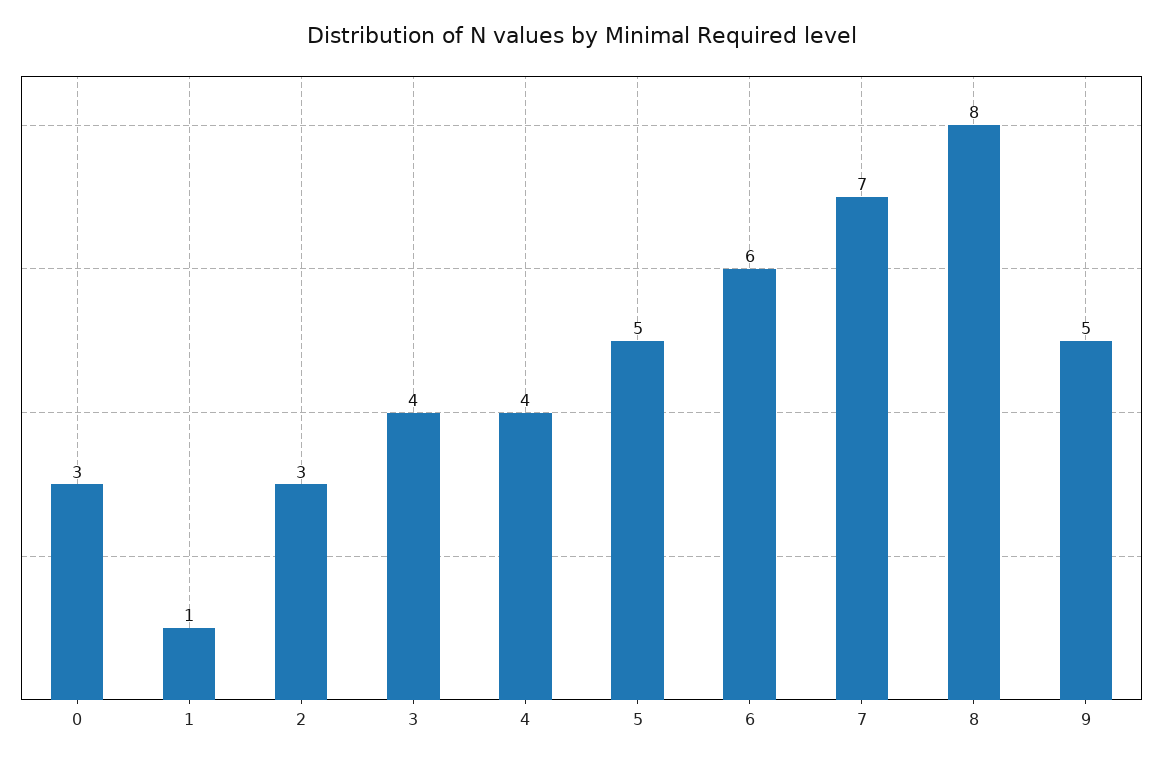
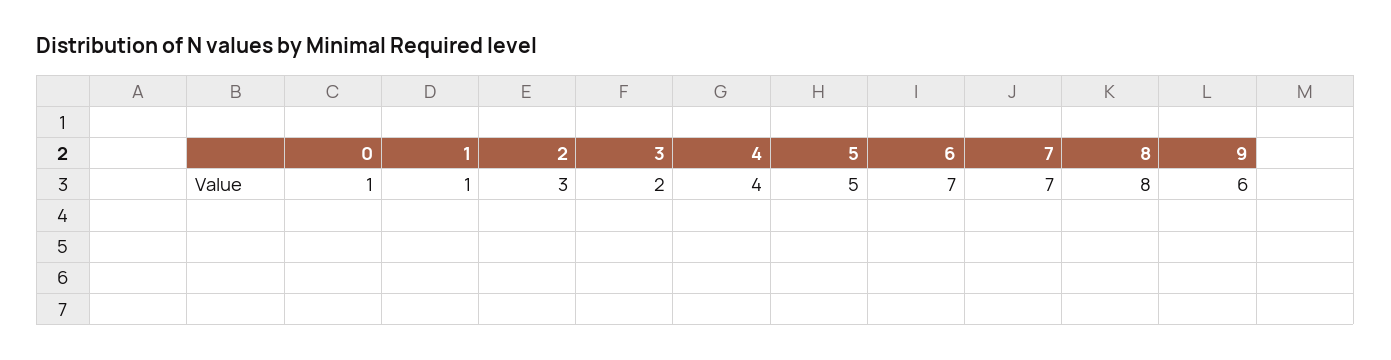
0: 3 -> 1
3: 4 -> 2
6: 6 -> 7
9: 5 -> 6

